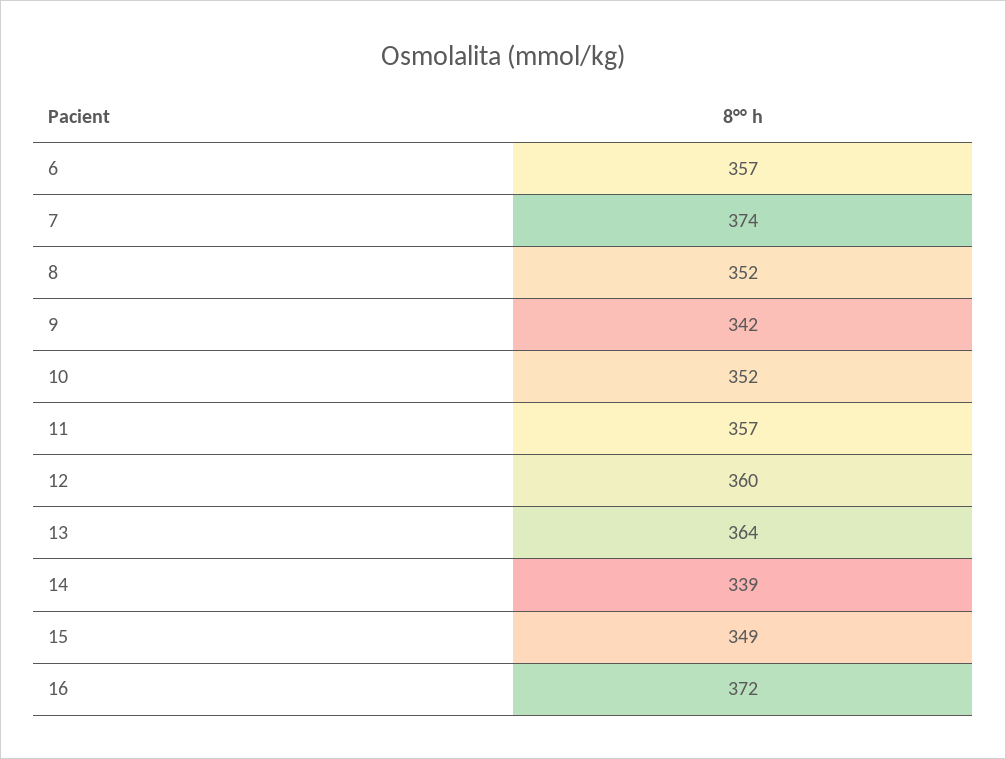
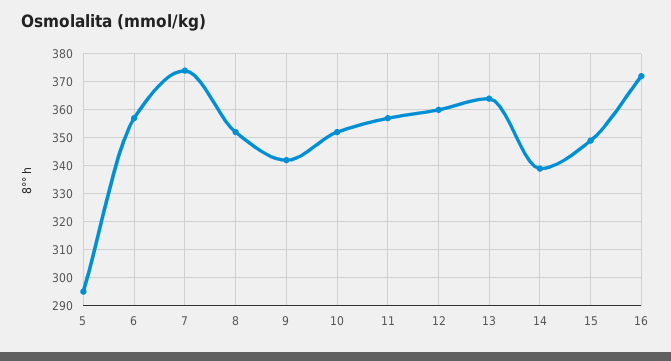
5: none -> 295

